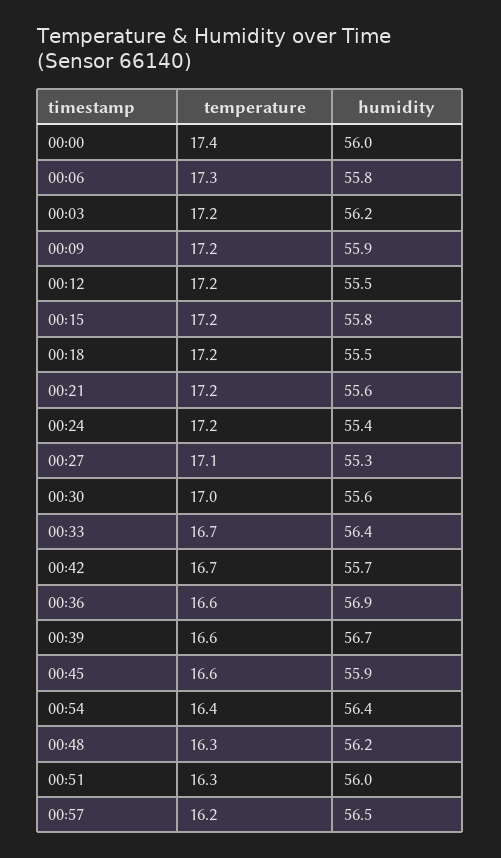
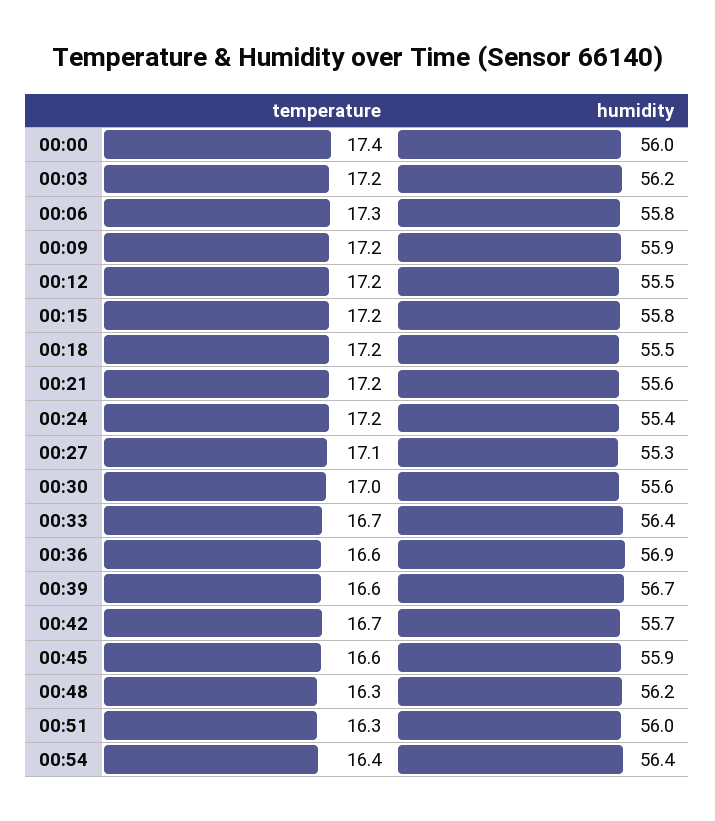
temperature, 00:57: 16.2 -> none
humidity, 00:57: 56.5 -> none

